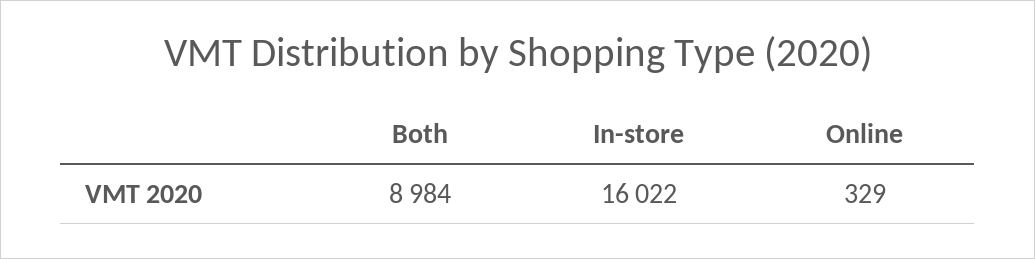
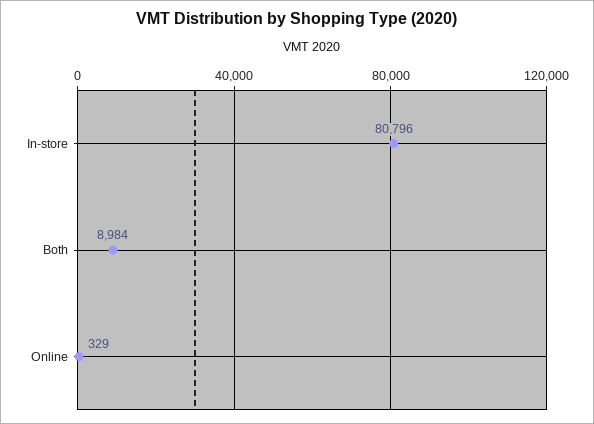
In-store: 16022 -> 80796

